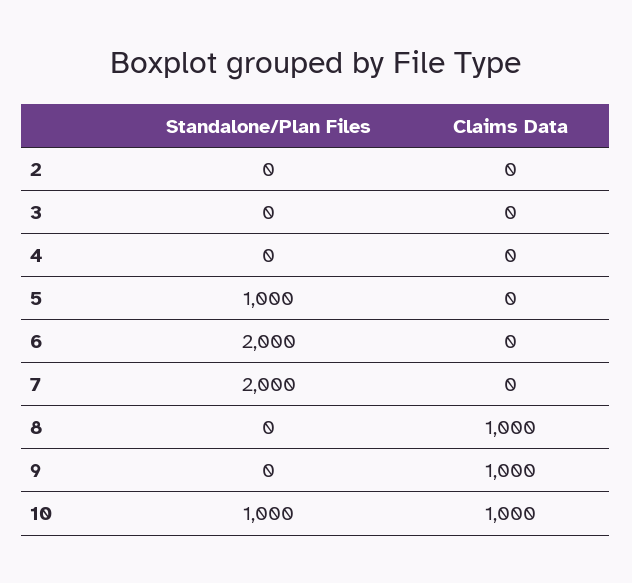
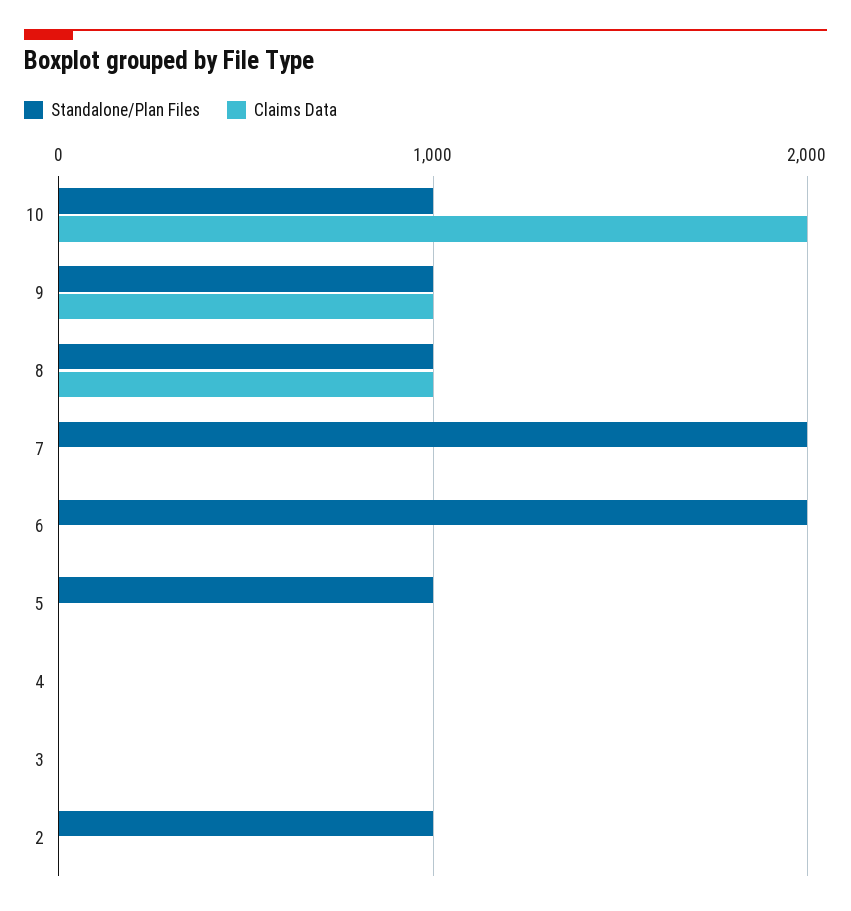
Standalone/Plan Files, 2: 0 -> 1000
Standalone/Plan Files, 8: 0 -> 1000
Standalone/Plan Files, 9: 0 -> 1000
Claims Data, 10: 1000 -> 2000

